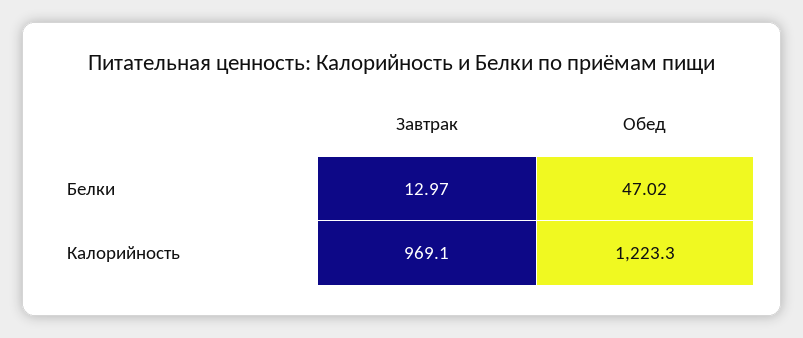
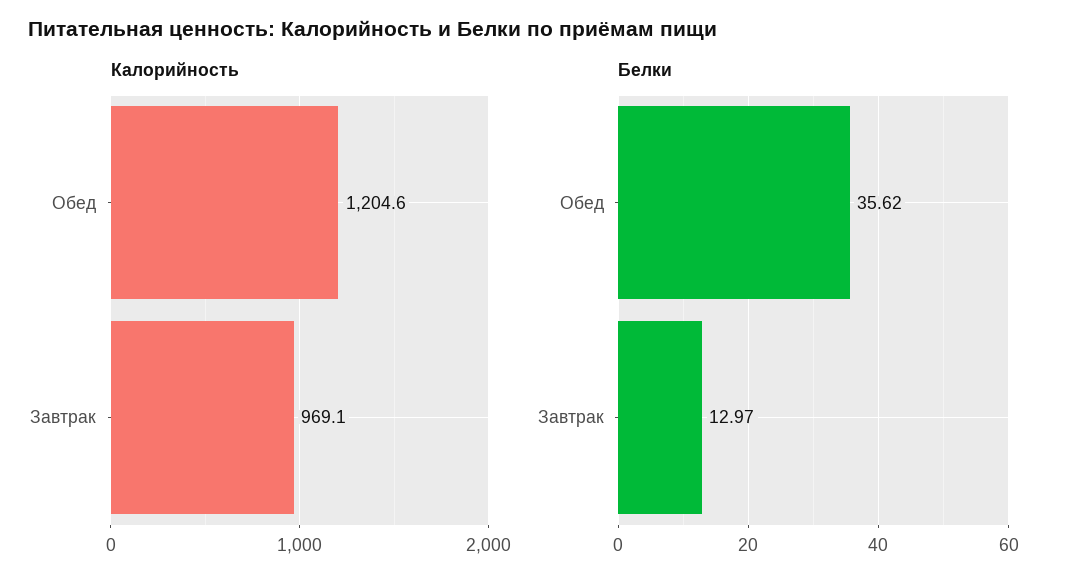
Белки, Обед: 47.02 -> 35.62
Калорийность, Обед: 1223.3 -> 1204.6

